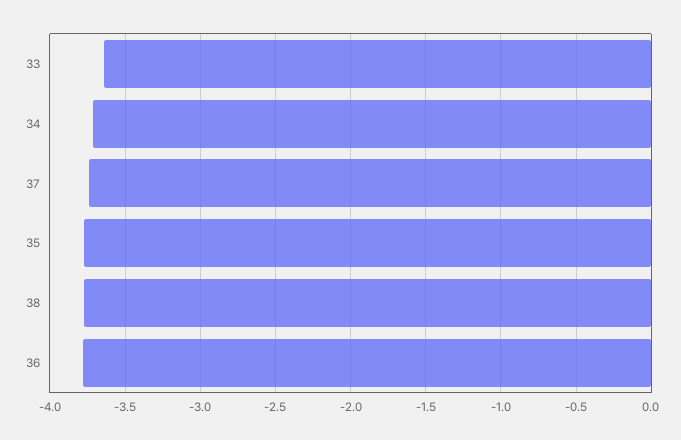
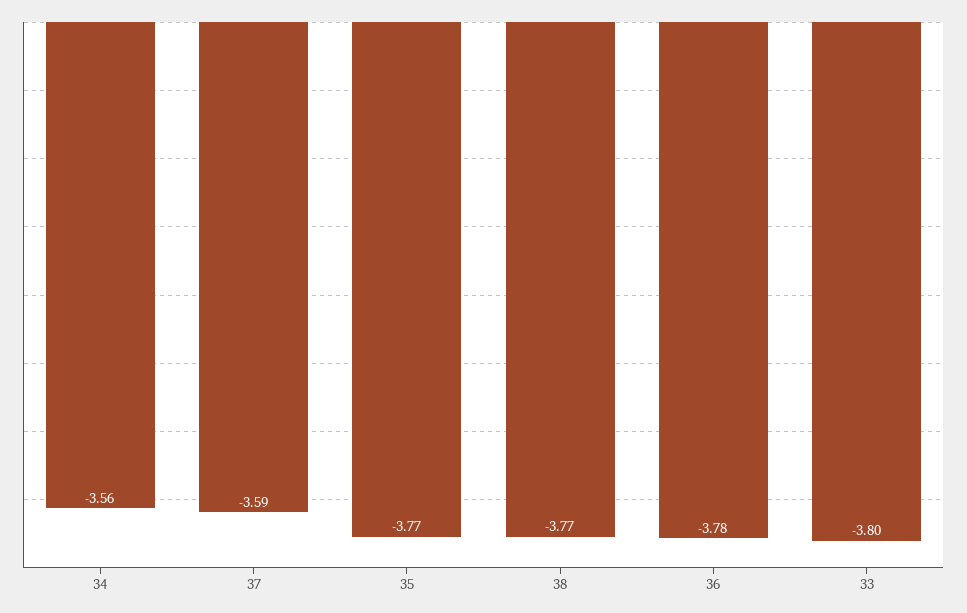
33: -3.65 -> -3.8
34: -3.7 -> -3.56
37: -3.75 -> -3.59

